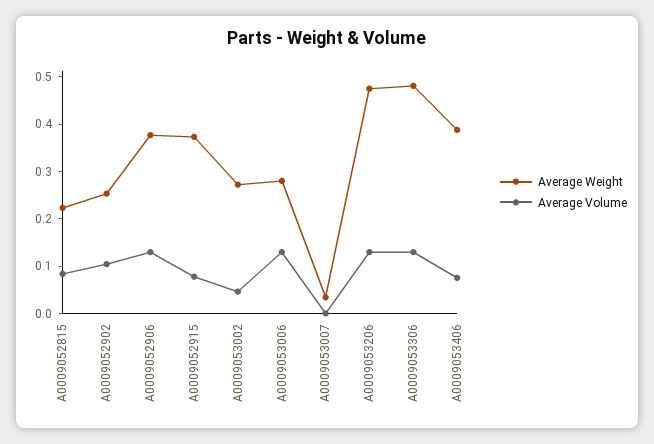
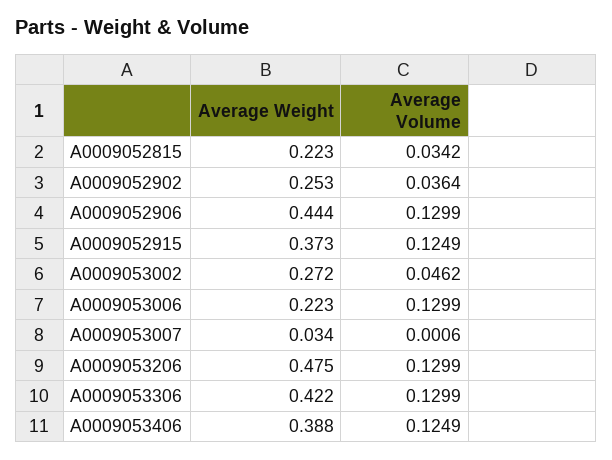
Average Volume, A0009052815: 0.08 -> 0.0342
Average Volume, A0009052902: 0.1 -> 0.0364
Average Weight, A0009052906: 0.38 -> 0.444
Average Volume, A0009052915: 0.08 -> 0.1249
Average Weight, A0009053006: 0.28 -> 0.223
Average Weight, A0009053306: 0.48 -> 0.422
Average Volume, A0009053406: 0.08 -> 0.1249

